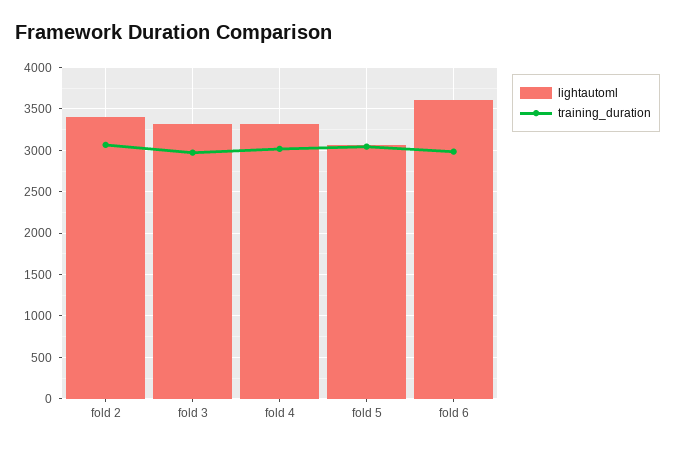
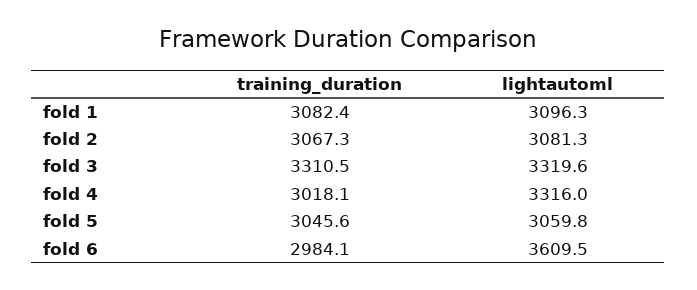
lightautoml, fold 2: 3400 -> 3081.3
training_duration, fold 3: 3000 -> 3310.5
training_duration, fold 1: none -> 3082.4
lightautoml, fold 1: none -> 3096.3

